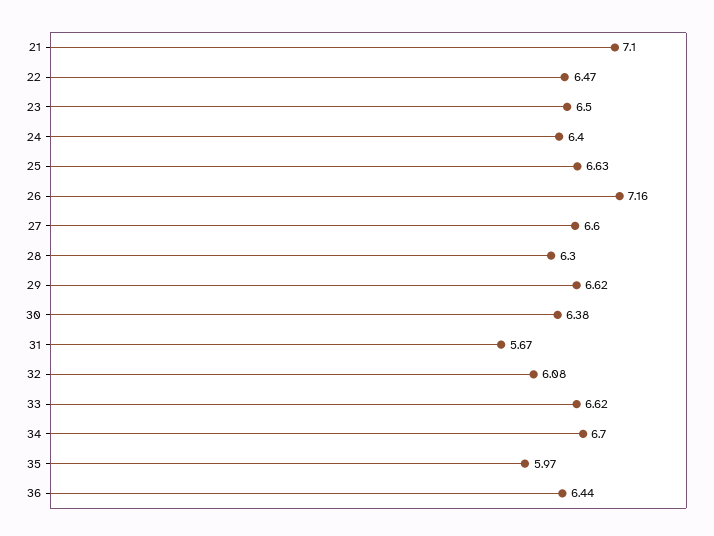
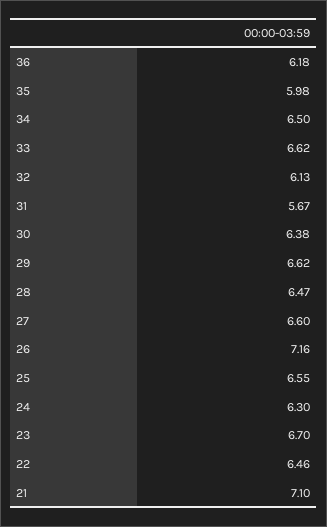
22: 6.47 -> 6.46
23: 6.5 -> 6.7
24: 6.4 -> 6.3
25: 6.63 -> 6.55
28: 6.3 -> 6.47
32: 6.08 -> 6.13
34: 6.7 -> 6.5
35: 5.97 -> 5.98
36: 6.44 -> 6.18

